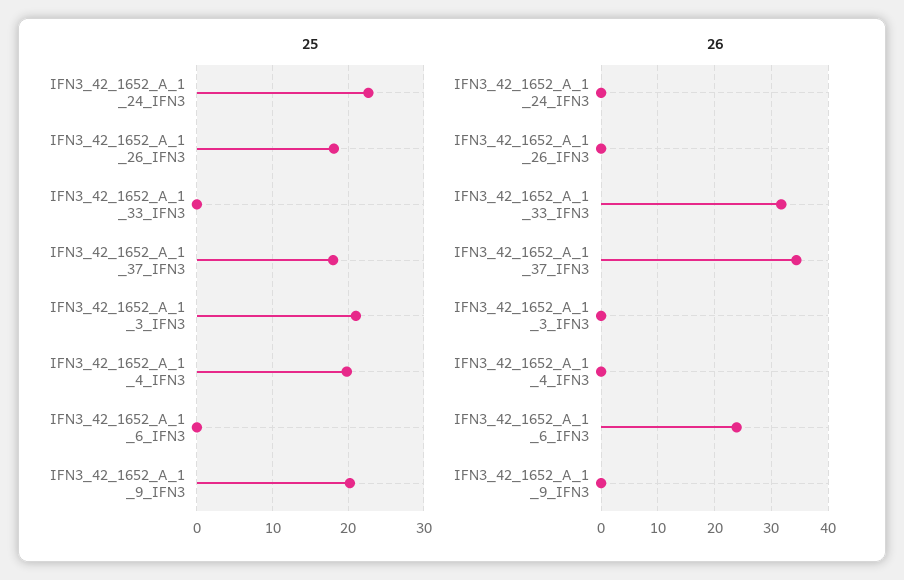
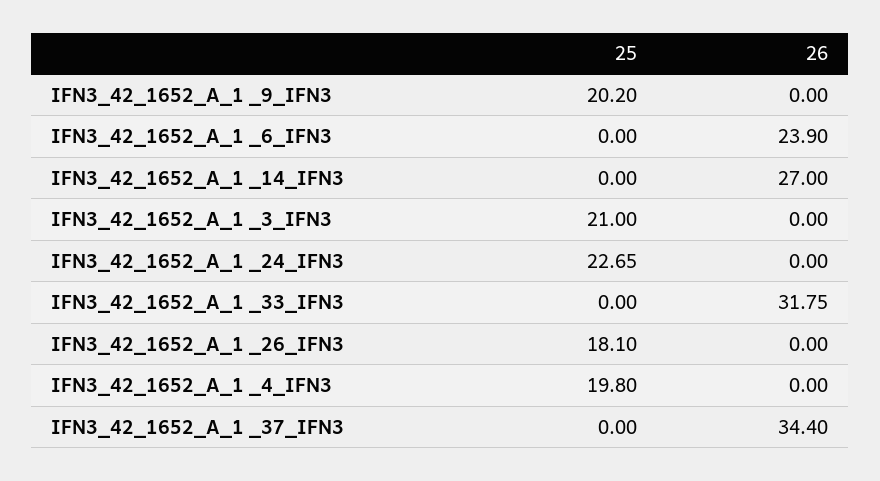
25, IFN3_42_1652_A_1 _37_IFN3: 18 -> 0
25, IFN3_42_1652_A_1 _14_IFN3: none -> 0
26, IFN3_42_1652_A_1 _14_IFN3: none -> 27

